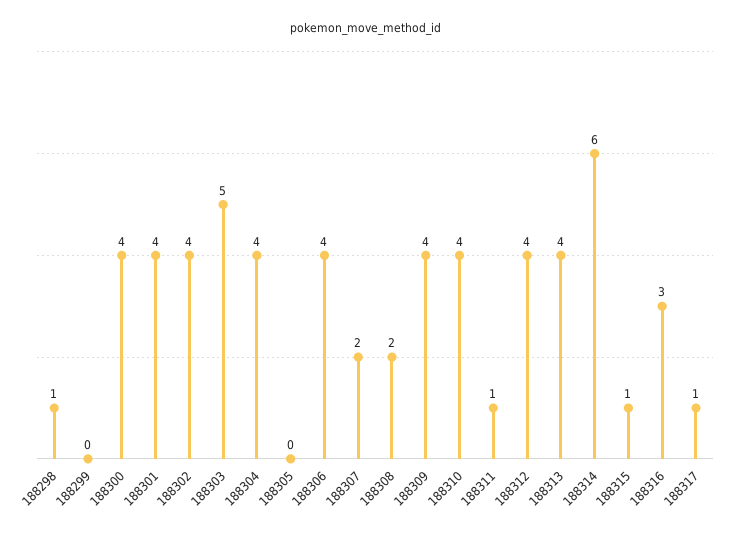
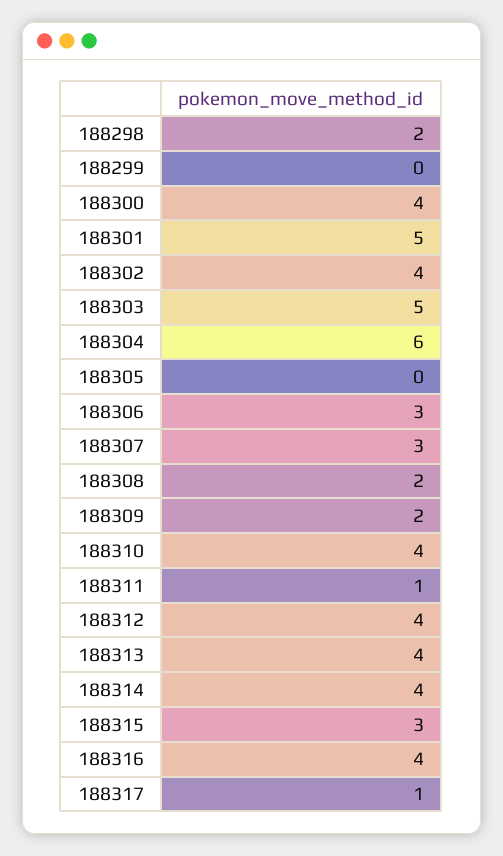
188298: 1 -> 2
188301: 4 -> 5
188304: 4 -> 6
188306: 4 -> 3
188307: 2 -> 3
188309: 4 -> 2
188314: 6 -> 4
188315: 1 -> 3
188316: 3 -> 4

